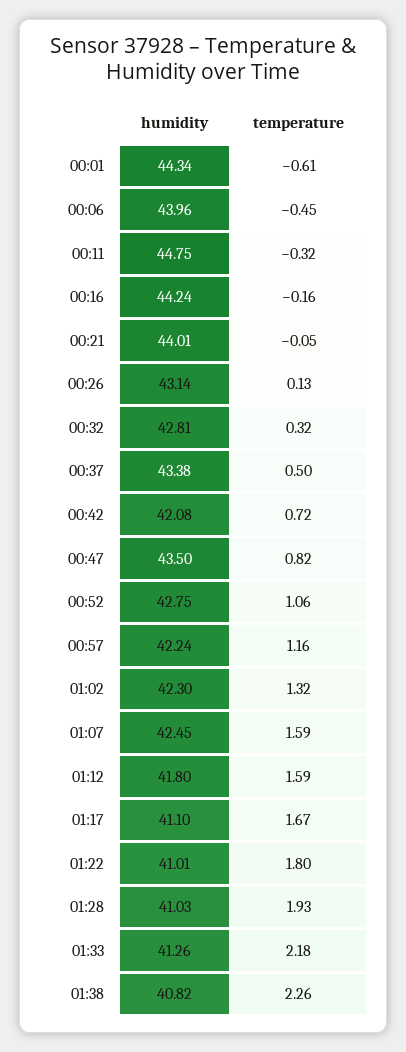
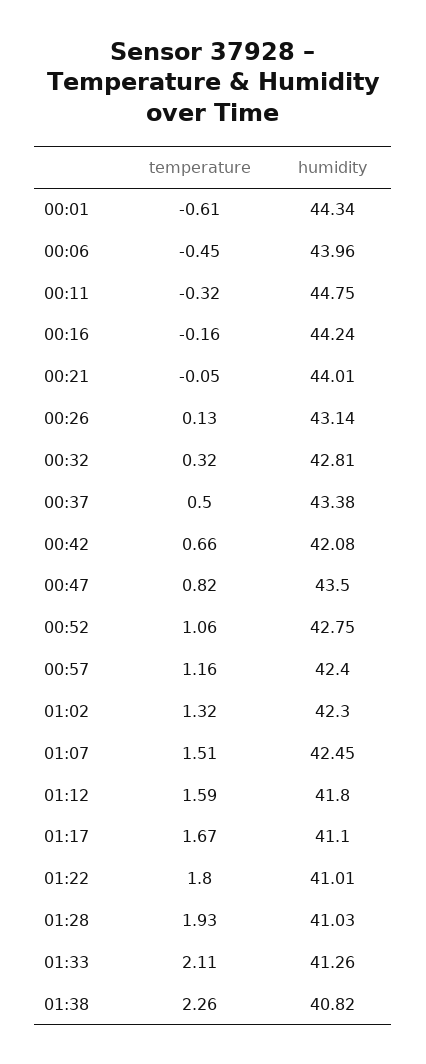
temperature, 00:42: 0.72 -> 0.66
humidity, 00:57: 42.24 -> 42.4
temperature, 01:07: 1.59 -> 1.51
temperature, 01:33: 2.18 -> 2.11

